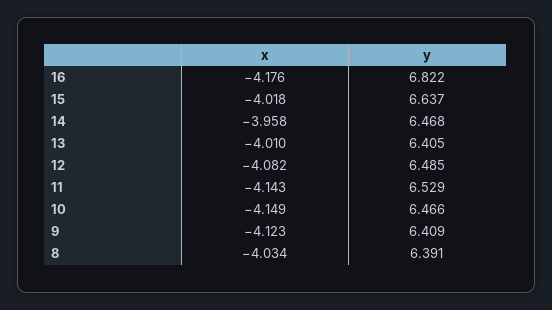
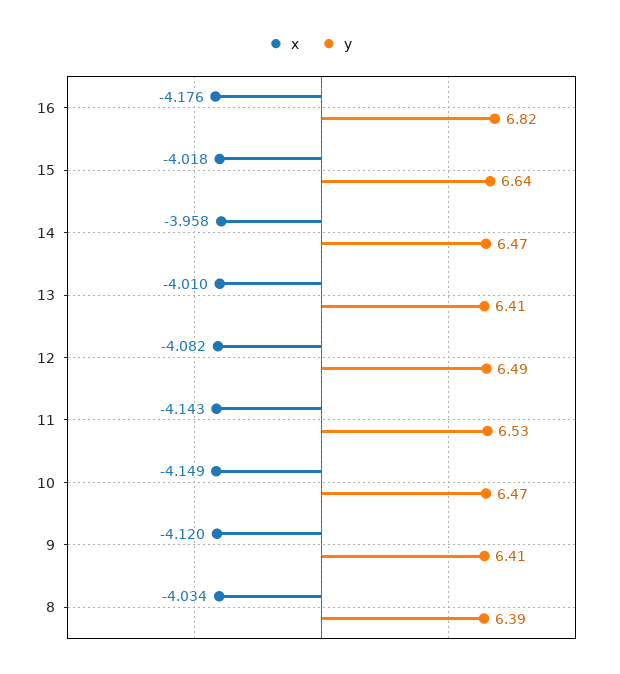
x, 9: -4.123 -> -4.12

